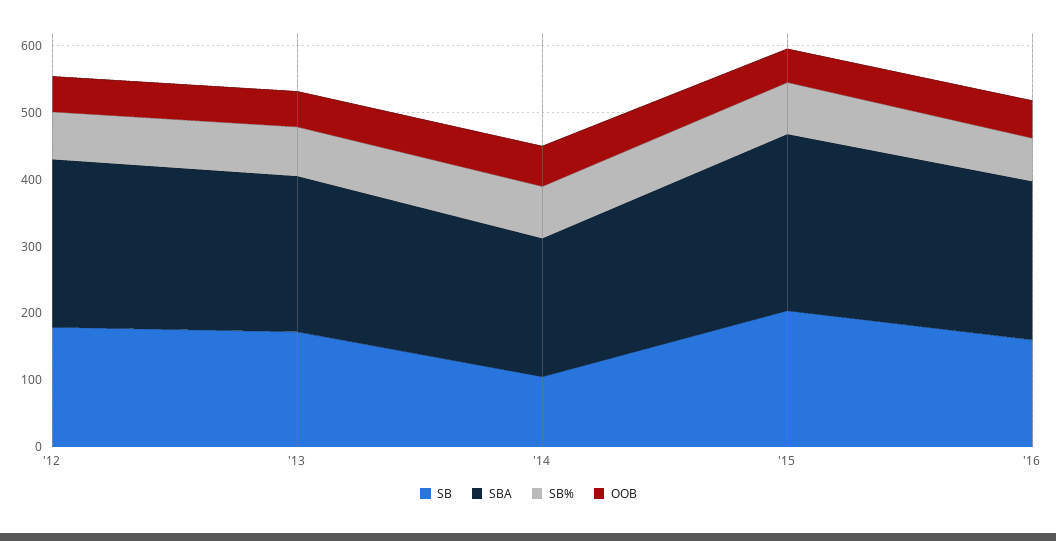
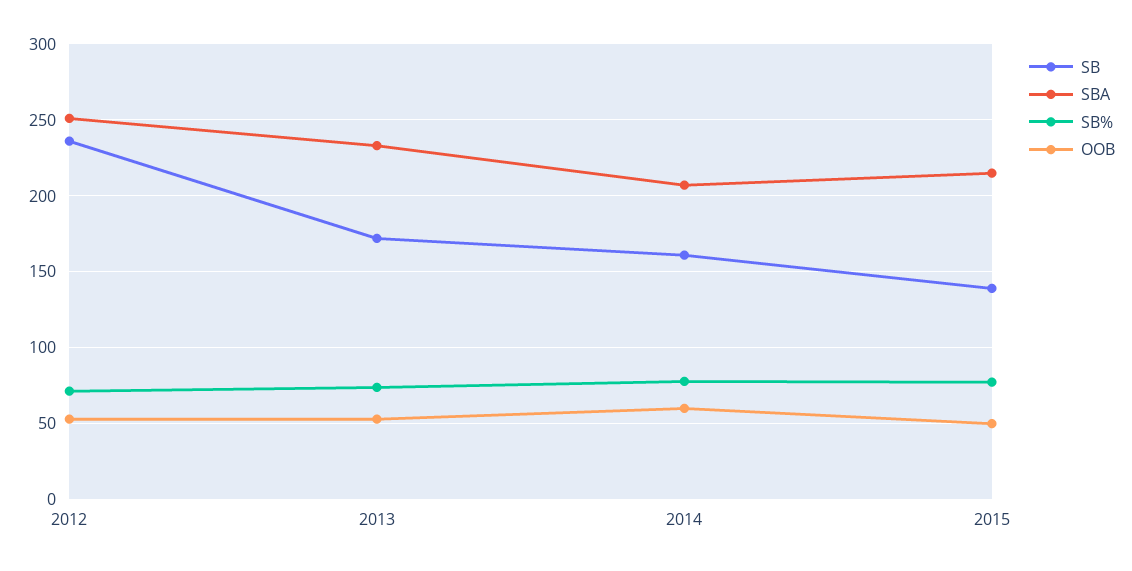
SB, '12: 180 -> 235
SB, '14: 100 -> 160
SB, '15: 200 -> 140
SBA, '15: 260 -> 215
SB, '16: 160 -> none
SBA, '16: 240 -> none
SB%, '16: 60 -> none
OOB, '16: 60 -> none

